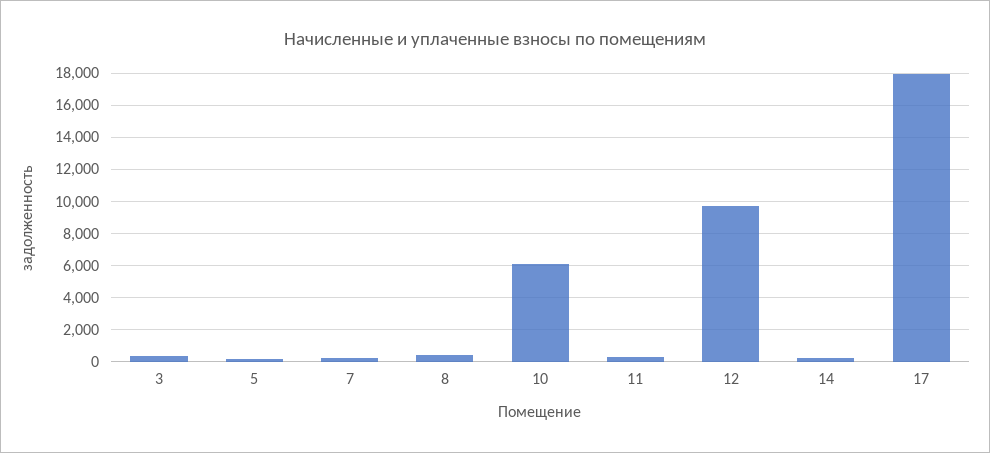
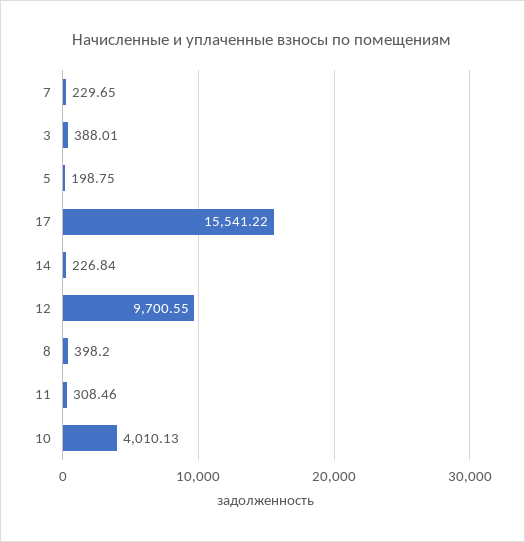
10: 6000 -> 4010.13
17: 18000 -> 15541.22

